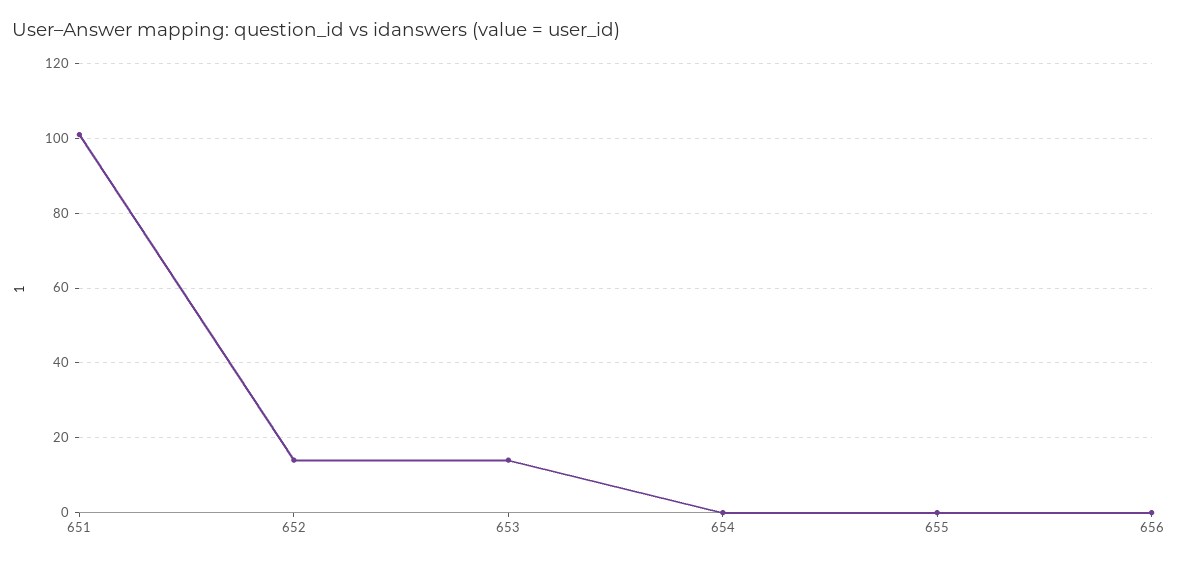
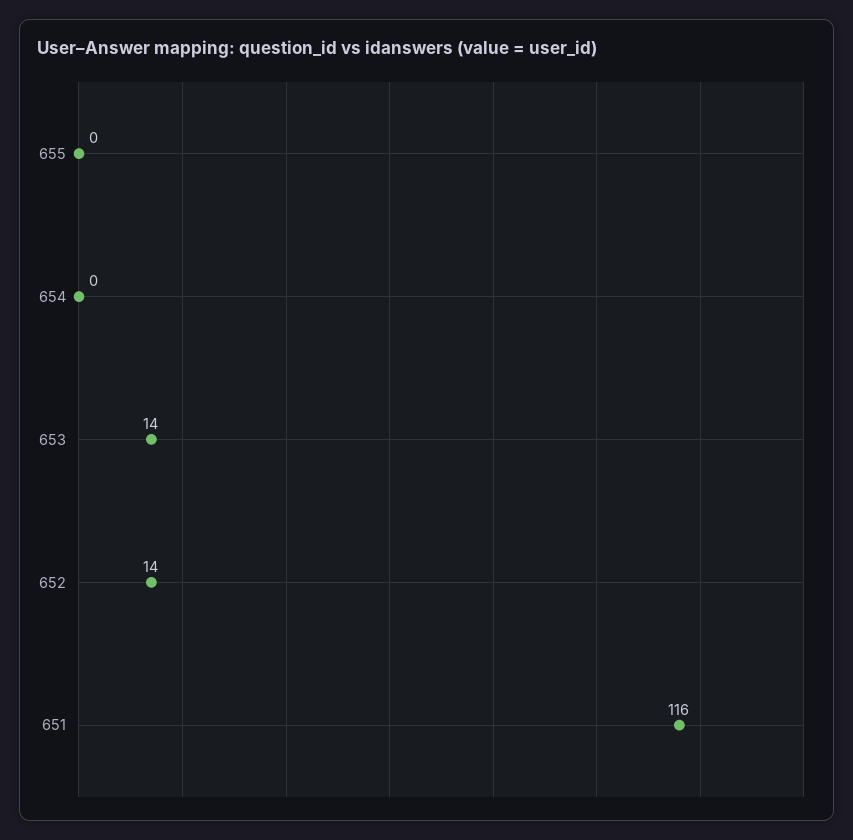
651: 100 -> 116
656: 0 -> none

